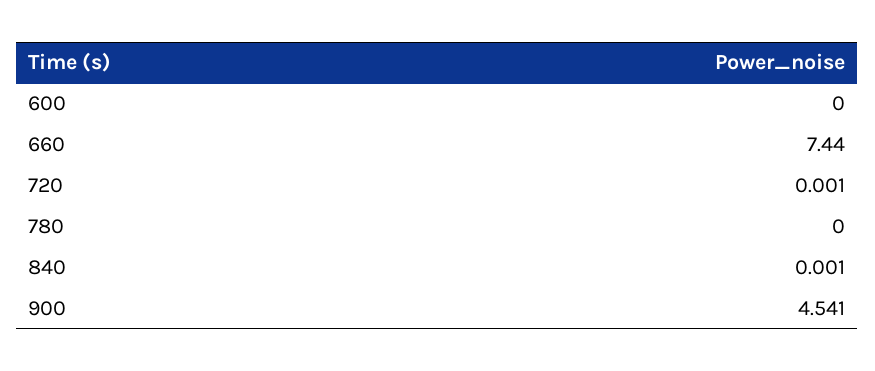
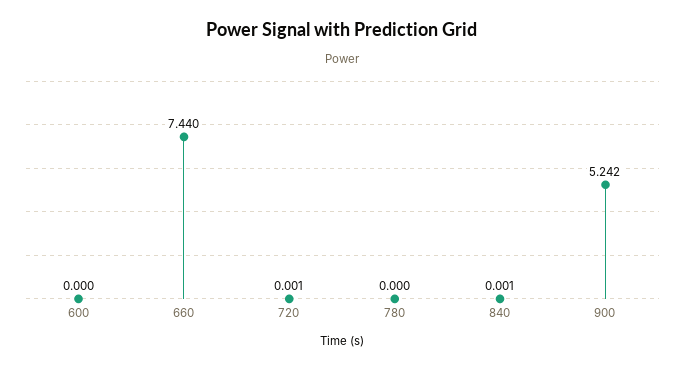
900: 4.541 -> 5.242

